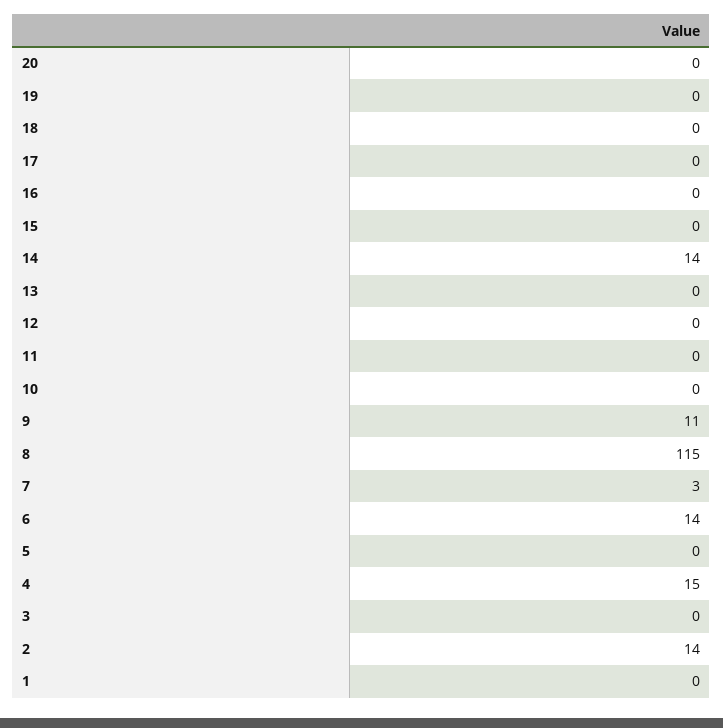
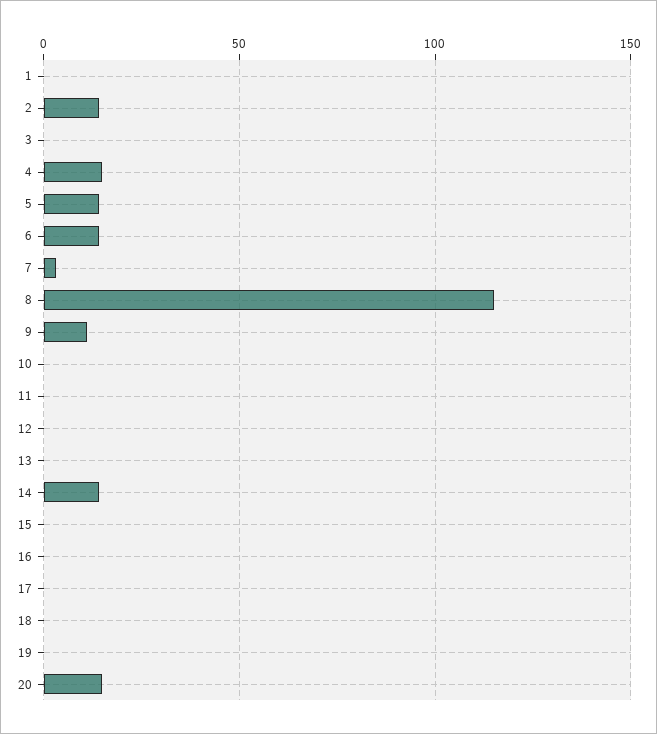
20: 0 -> 15
5: 0 -> 15

